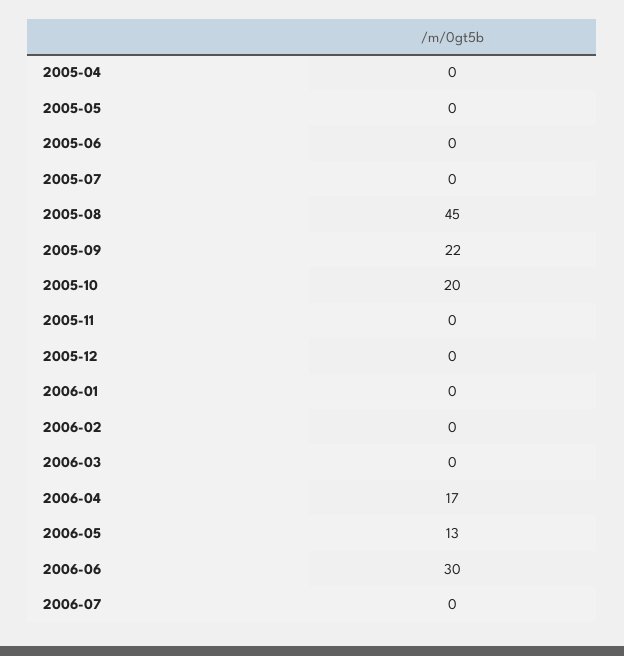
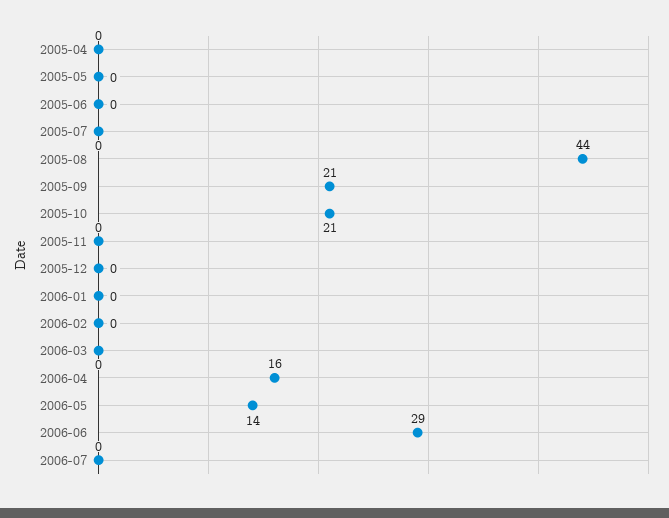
2005-08: 45 -> 44
2005-09: 22 -> 21
2005-10: 20 -> 21
2006-04: 17 -> 16
2006-05: 13 -> 14
2006-06: 30 -> 29

